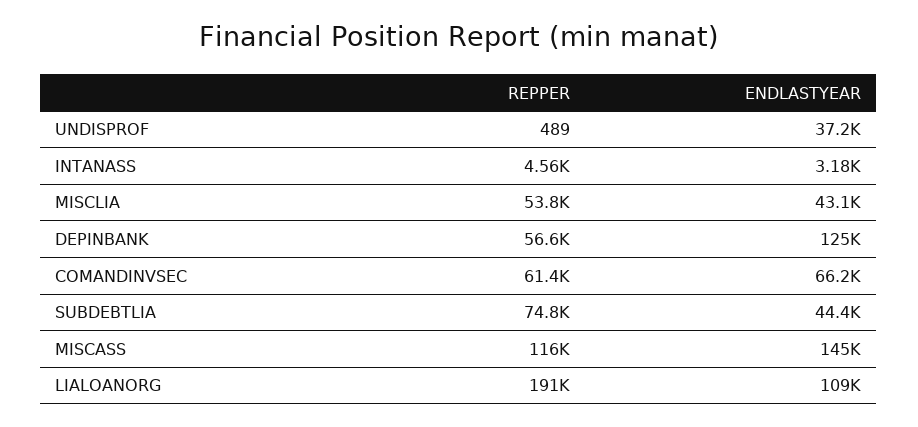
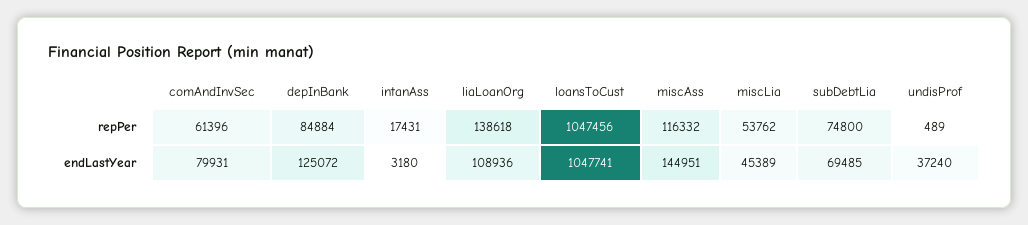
REPPER, INTANASS: 4560 -> 17431
ENDLASTYEAR, MISCLIA: 43100 -> 45389
REPPER, DEPINBANK: 56600 -> 84884
ENDLASTYEAR, COMANDINVSEC: 66200 -> 79931
ENDLASTYEAR, SUBDEBTLIA: 44400 -> 69485
REPPER, LIALOANORG: 191000 -> 138618
REPPER, loansToCust: none -> 1047456
ENDLASTYEAR, loansToCust: none -> 1047741

